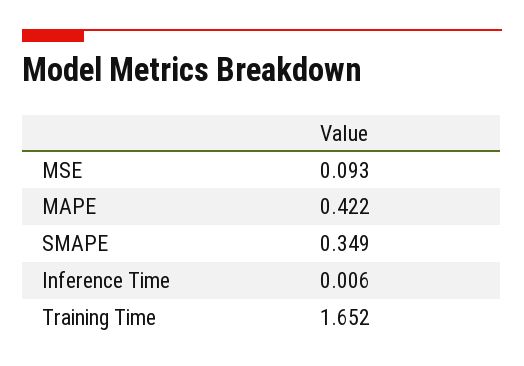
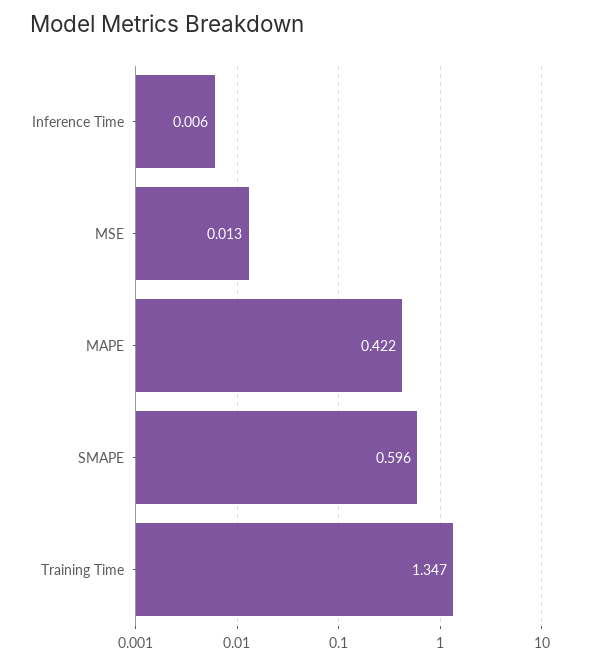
MSE: 0.093 -> 0.013
SMAPE: 0.349 -> 0.596
Training Time: 1.652 -> 1.347

